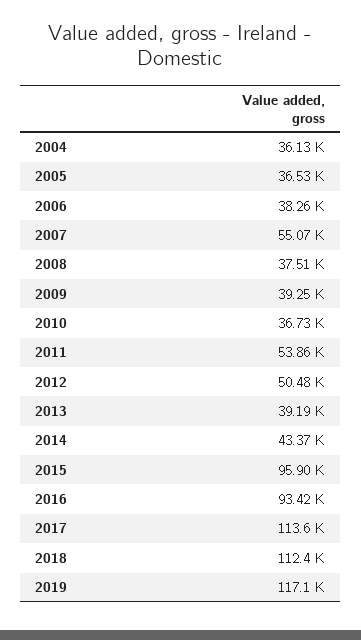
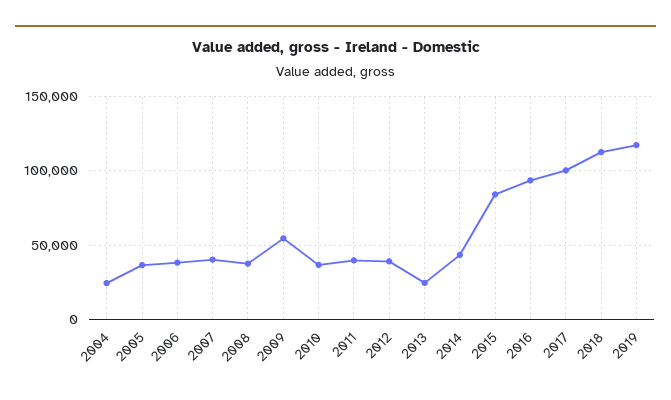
2004: 36130 -> 25000
2007: 55070 -> 40000
2009: 39250 -> 55000
2011: 53860 -> 40000
2012: 50480 -> 40000
2013: 39190 -> 25000
2015: 95900 -> 85000
2017: 113600 -> 100000

